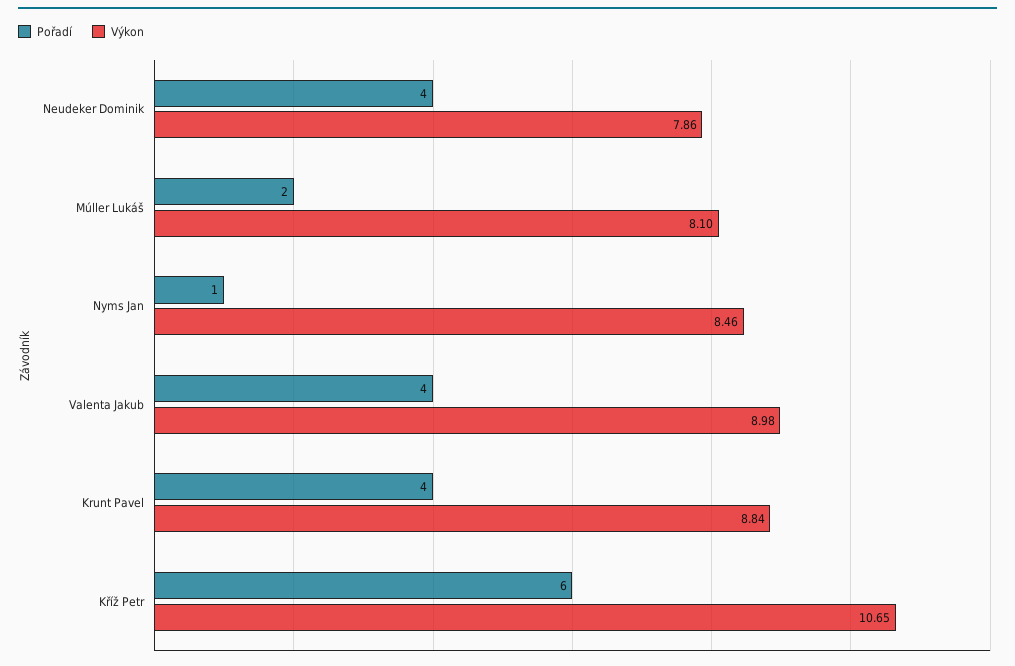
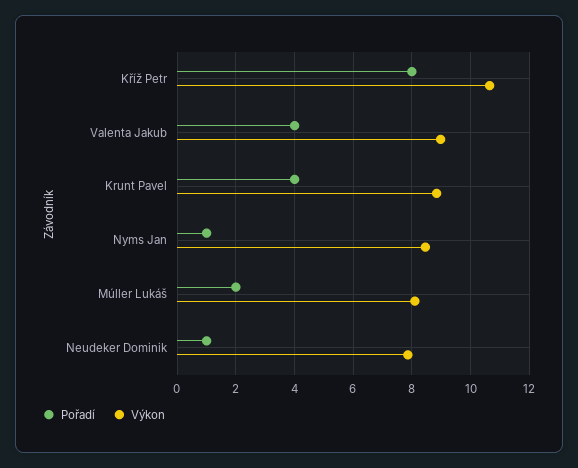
Pořadí, Neudeker Dominik: 4 -> 1
Pořadí, Kříž Petr: 6 -> 8

